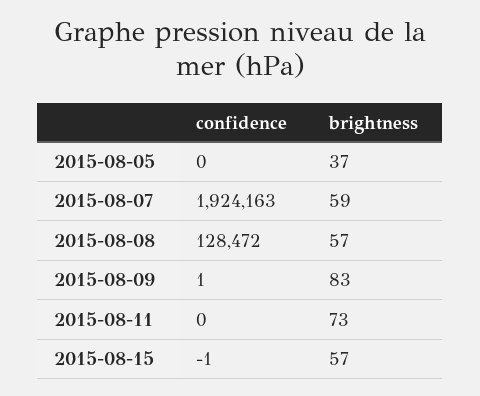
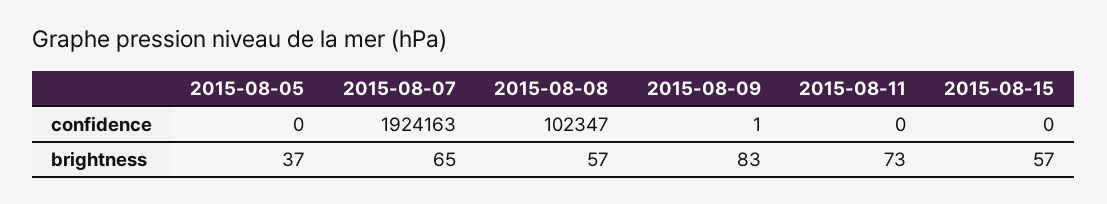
brightness, 2015-08-07: 59 -> 65
confidence, 2015-08-08: 128472 -> 102347
confidence, 2015-08-15: -1 -> 0

